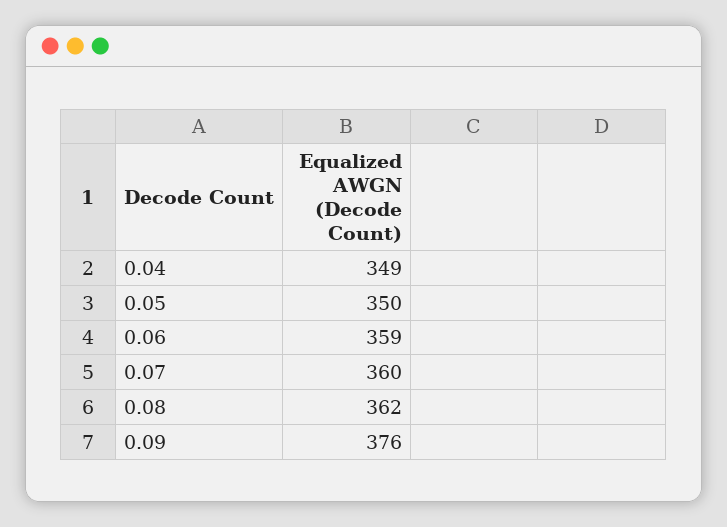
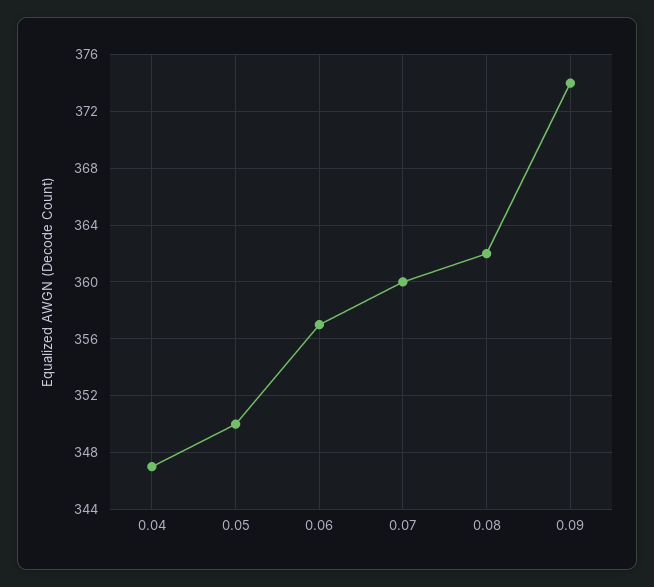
0.04: 349 -> 347
0.06: 359 -> 357
0.09: 376 -> 374

